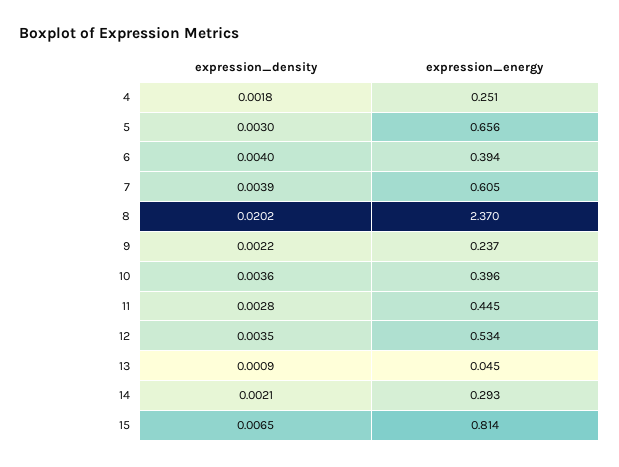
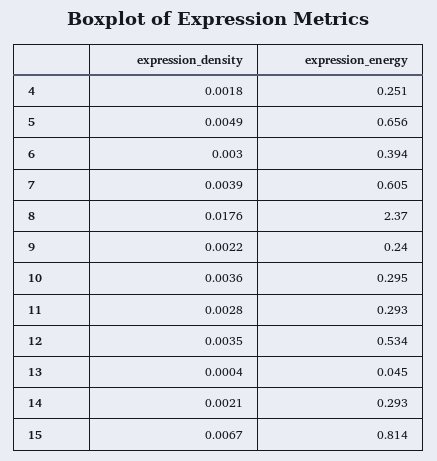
expression_density, 5: 0.003 -> 0.0049
expression_density, 6: 0.004 -> 0.003
expression_density, 8: 0.0202 -> 0.0176
expression_energy, 9: 0.237 -> 0.24
expression_energy, 10: 0.396 -> 0.295
expression_energy, 11: 0.445 -> 0.293
expression_density, 13: 0.0009 -> 0.0004
expression_density, 15: 0.0065 -> 0.0067

